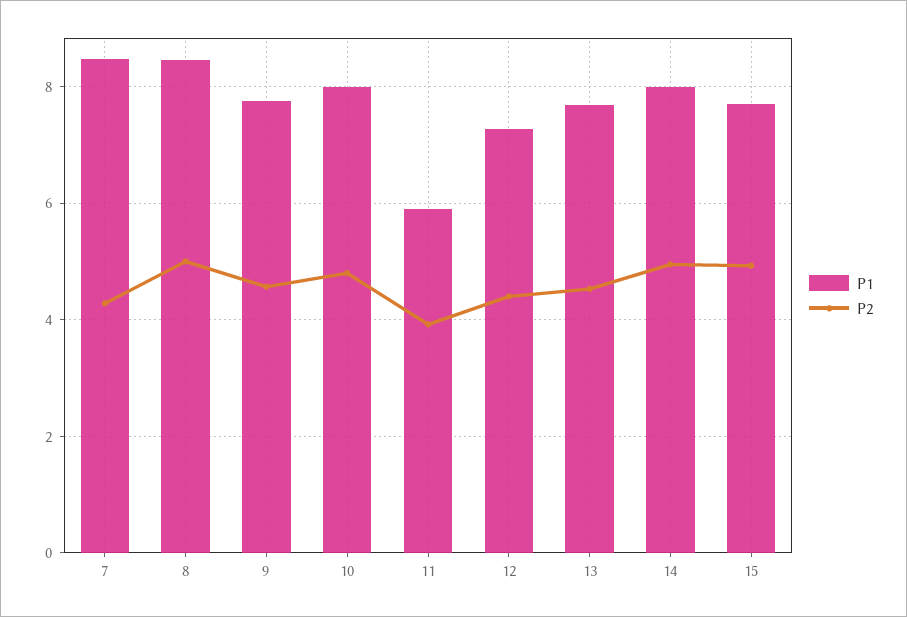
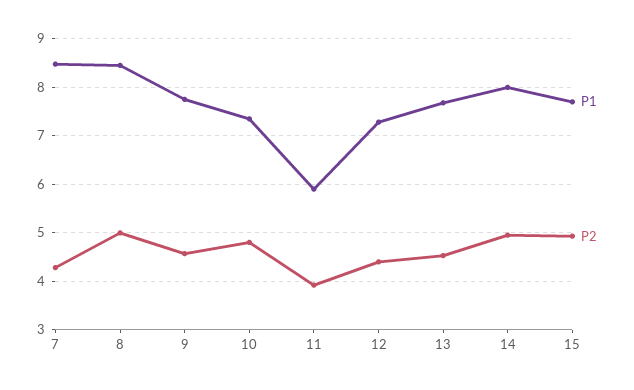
P1, 10: 8 -> 7.4

